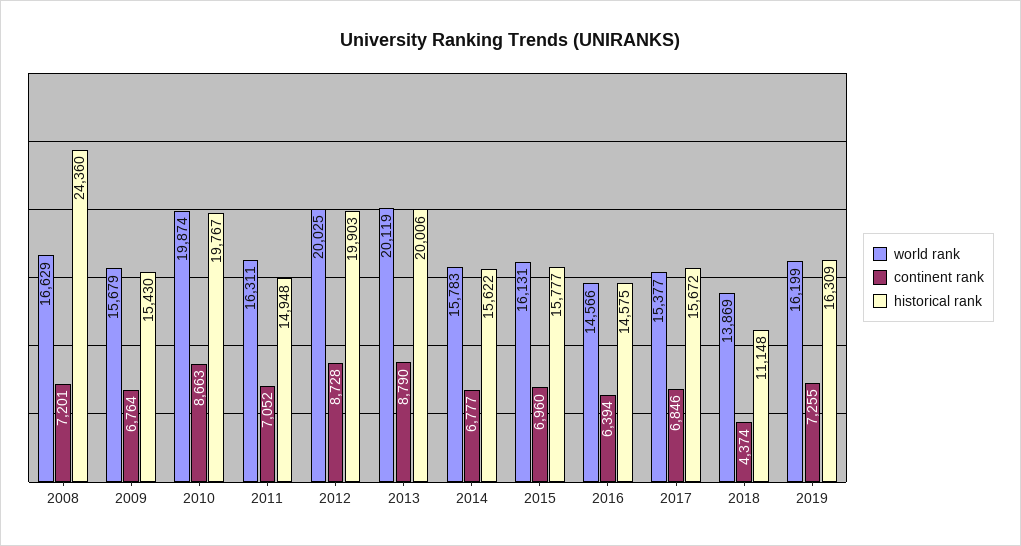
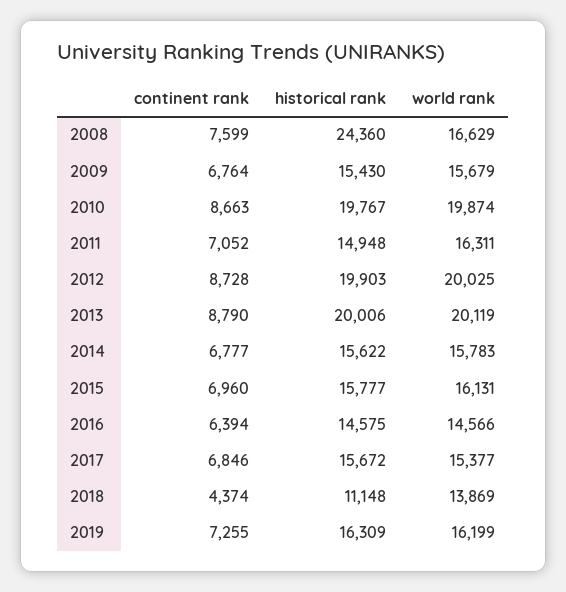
continent rank, 2008: 7201 -> 7599

